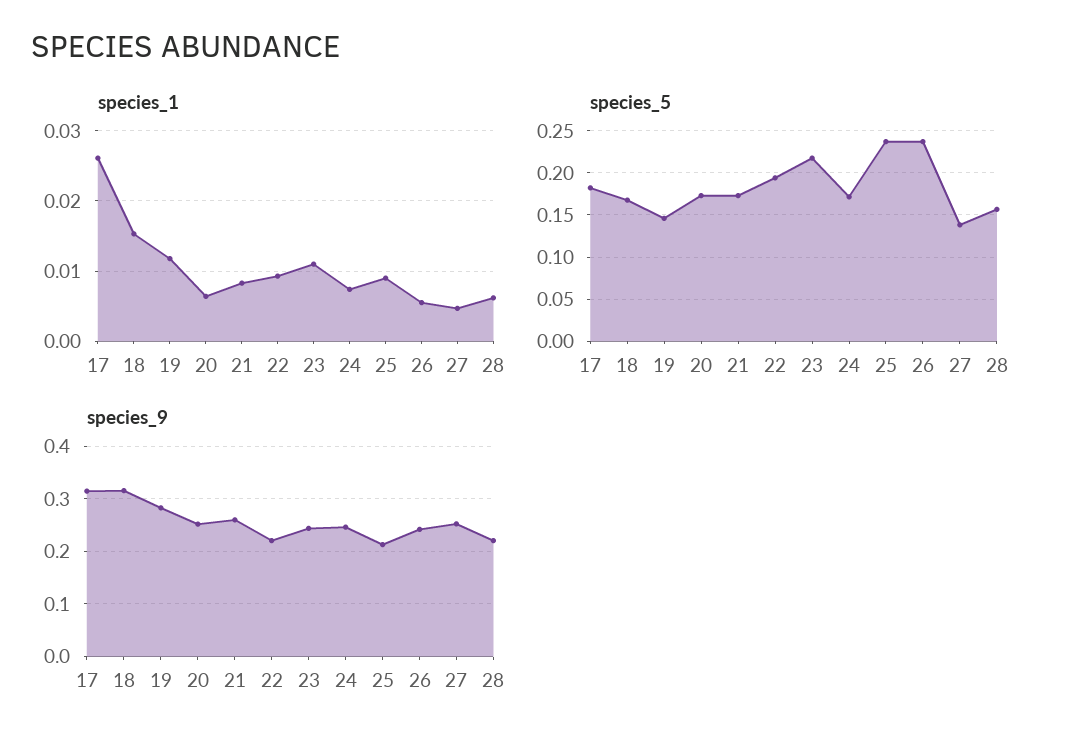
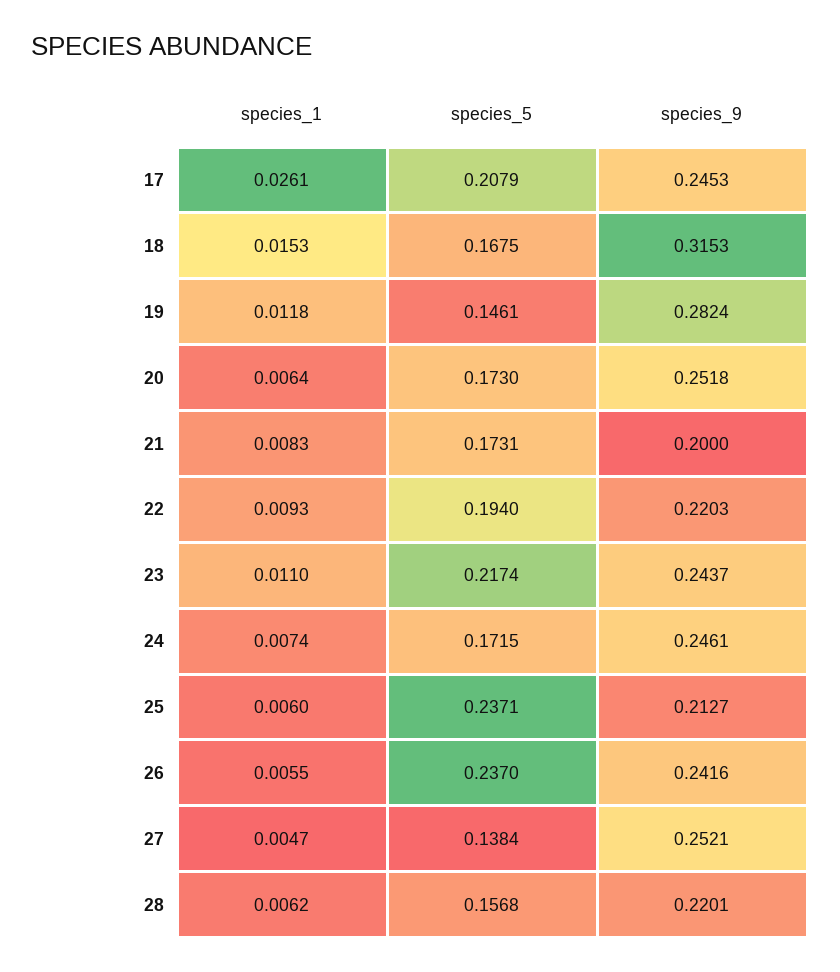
species_1, 25: 0.009 -> 0.006
species_5, 17: 0.18 -> 0.2079
species_9, 17: 0.32 -> 0.2453
species_9, 21: 0.26 -> 0.2

